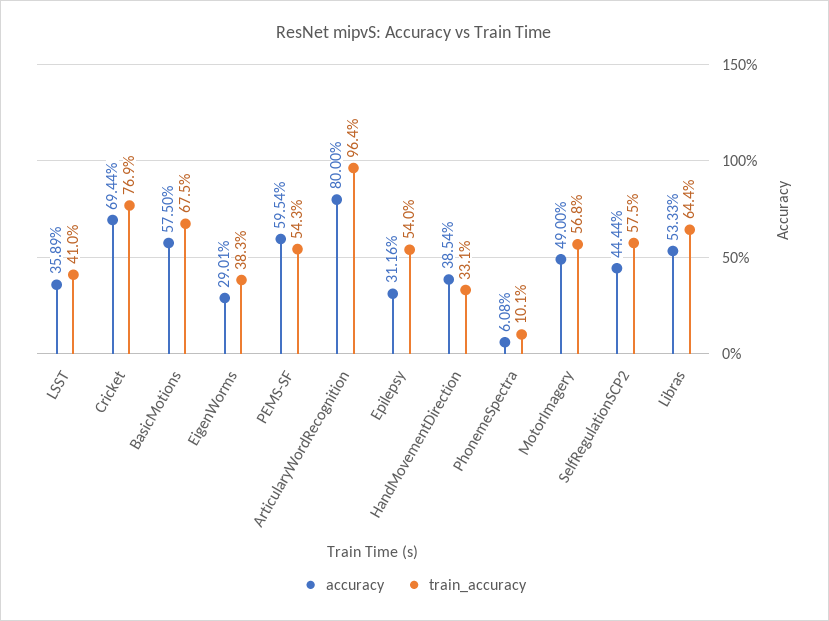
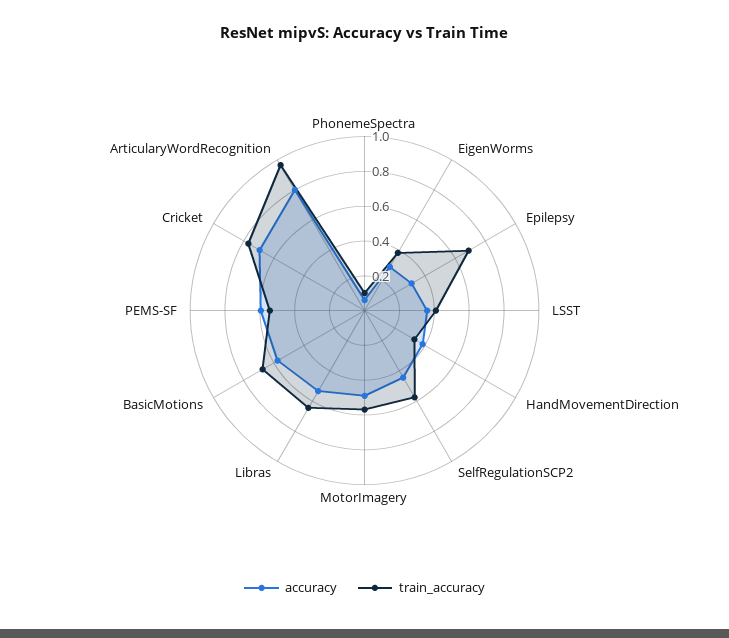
train_accuracy, Epilepsy: 0.54 -> 0.7

